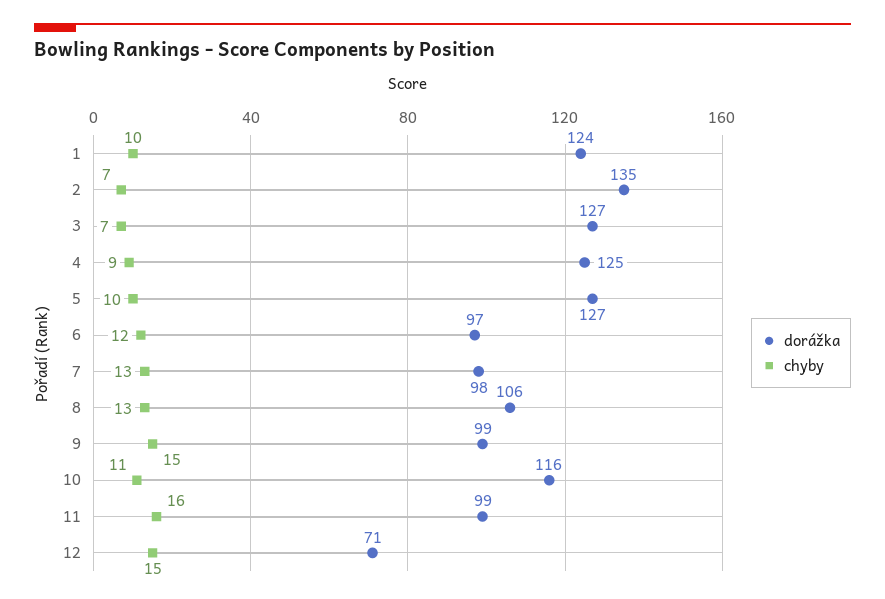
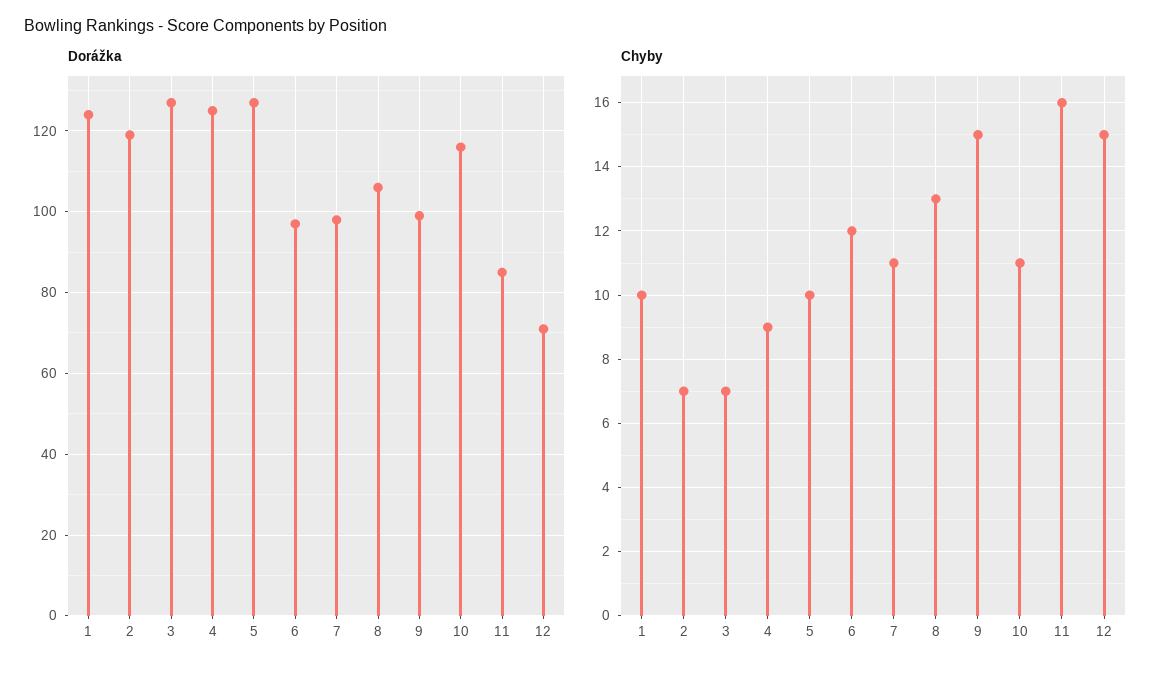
dorážka, 2: 135 -> 120
chyby, 7: 13 -> 11
dorážka, 11: 99 -> 85

